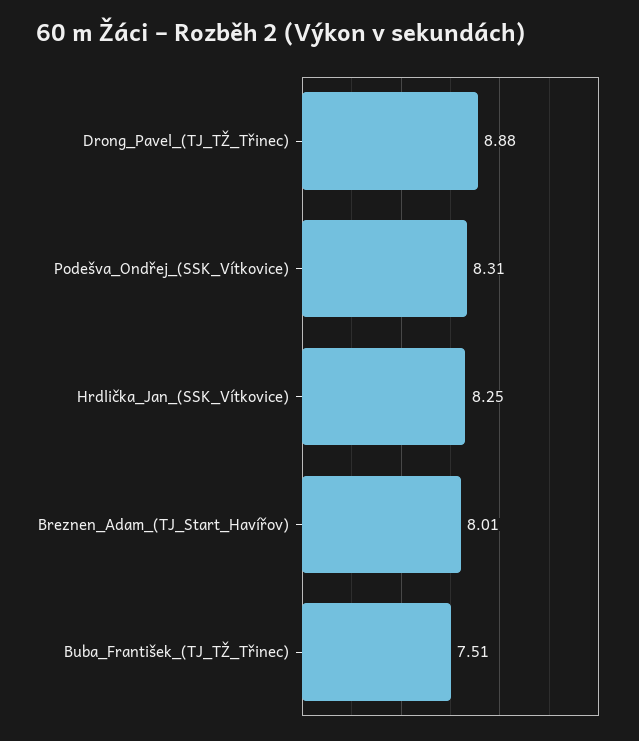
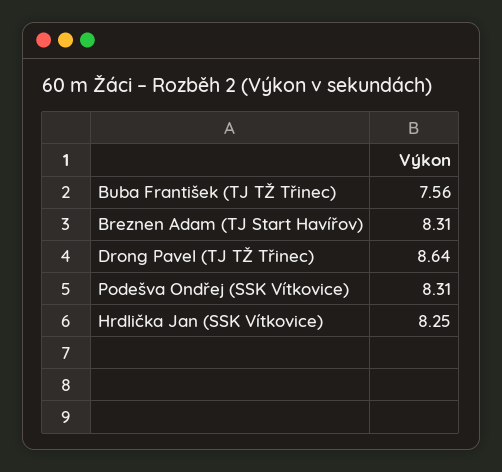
Drong_Pavel_(TJ_TŽ_Třinec): 8.88 -> 8.64
Breznen_Adam_(TJ_Start_Havířov): 8.01 -> 8.31
Buba_František_(TJ_TŽ_Třinec): 7.51 -> 7.56

